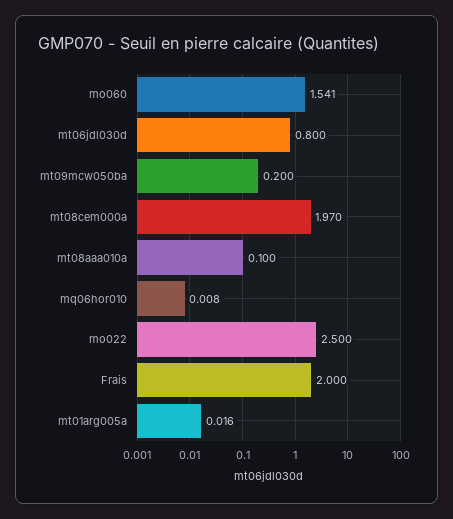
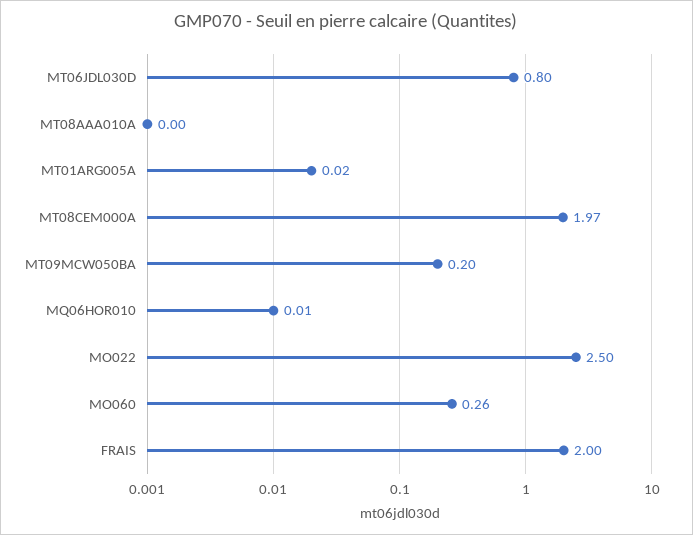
mo060: 1.541 -> 0.26
mt08aaa010a: 0.1 -> 0

